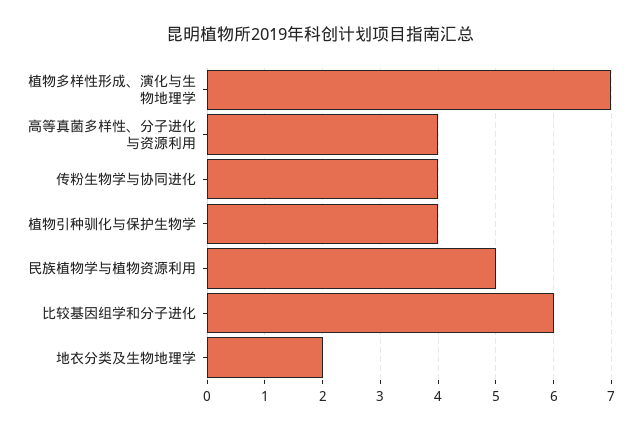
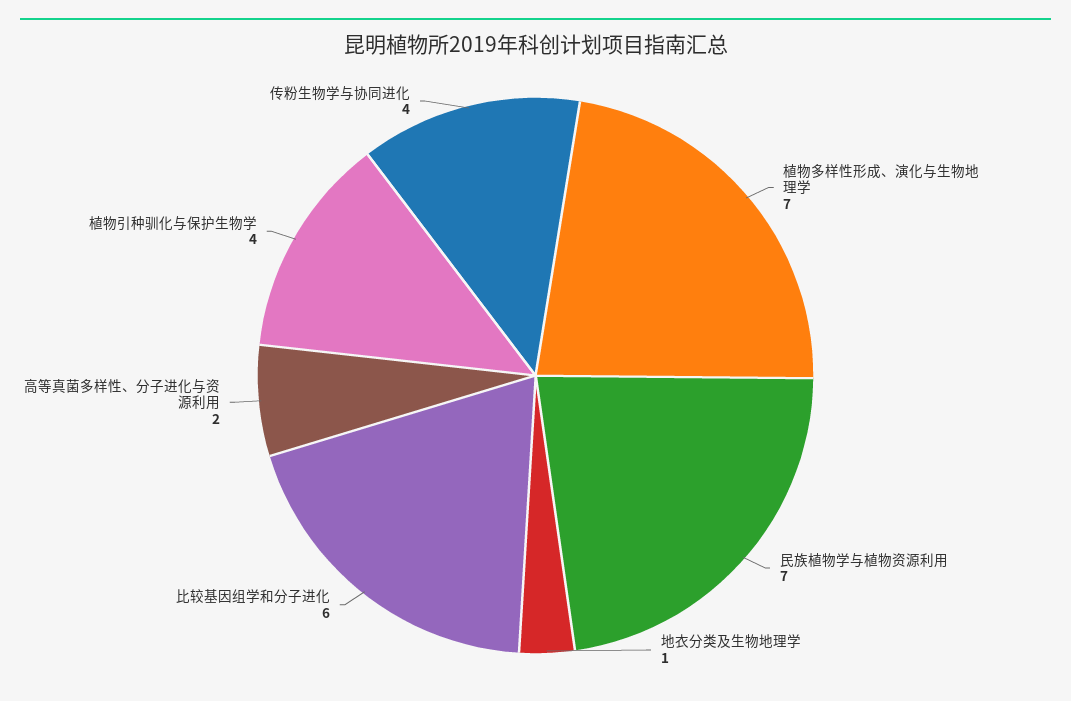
高等真菌多样性、分子进化与资源利用: 4 -> 2
民族植物学与植物资源利用: 5 -> 7
地衣分类及生物地理学: 2 -> 1

